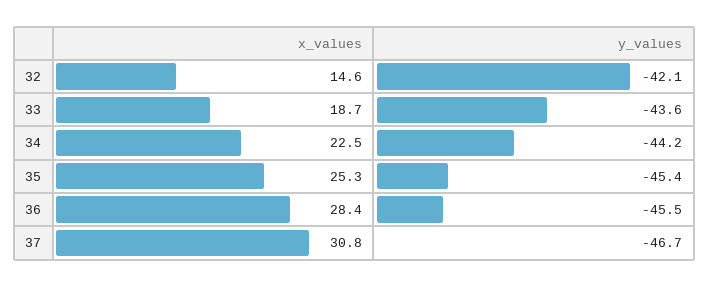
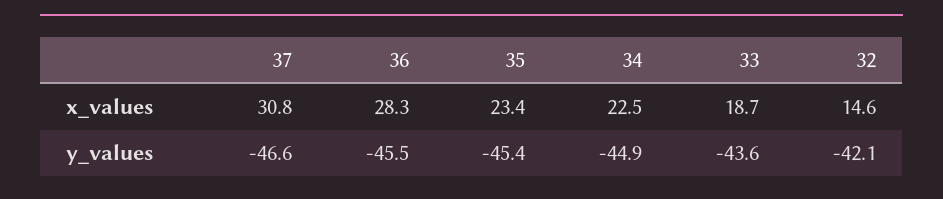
y_values, 34: -44.2 -> -44.9
x_values, 35: 25.3 -> 23.4
x_values, 36: 28.4 -> 28.3
y_values, 37: -46.7 -> -46.6

